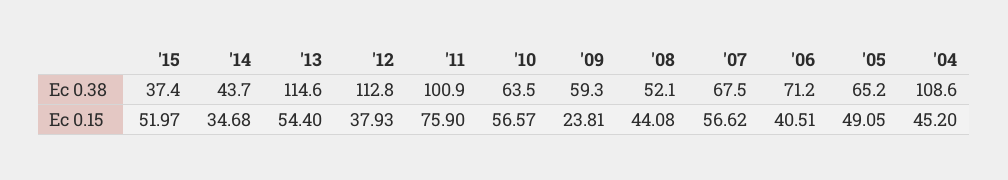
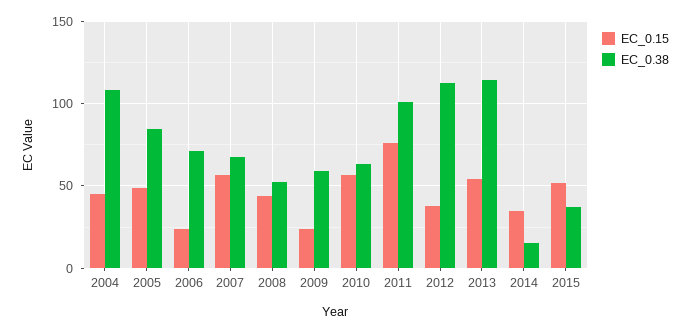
Ec 0.38, '14: 43.7 -> 15
Ec 0.38, '05: 65.2 -> 85
Ec 0.15, '06: 40.51 -> 25

